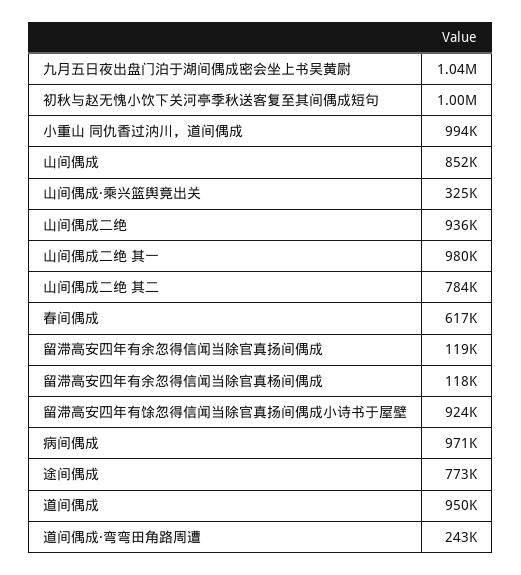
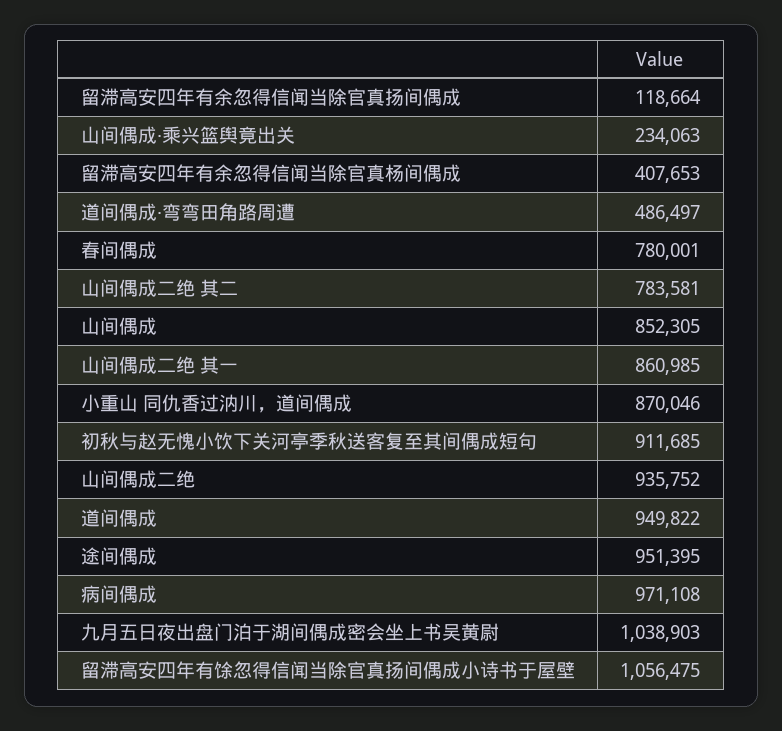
初秋与赵无愧小饮下关河亭季秋送客复至其间偶成短句: 1000000 -> 911685
小重山 同仇香过汭川，道间偶成: 994000 -> 870046
山间偶成·乘兴篮舆竟出关: 325000 -> 234063
山间偶成二绝 其一: 980000 -> 860985
春间偶成: 617000 -> 780001
留滞高安四年有余忽得信闻当除官真杨间偶成: 118000 -> 407653
留滞高安四年有馀忽得信闻当除官真扬间偶成小诗书于屋壁: 924000 -> 1056475
途间偶成: 773000 -> 951395
道间偶成·弯弯田角路周遭: 243000 -> 486497

